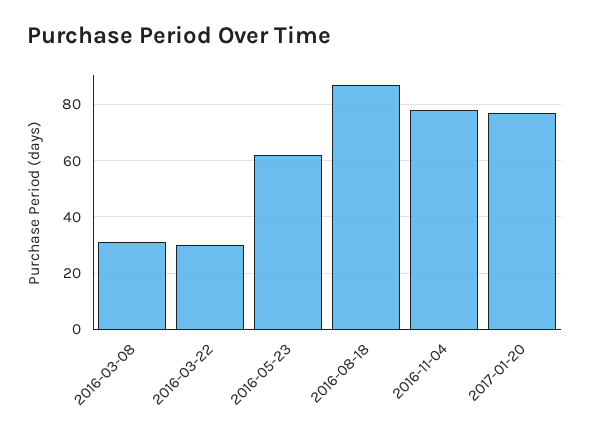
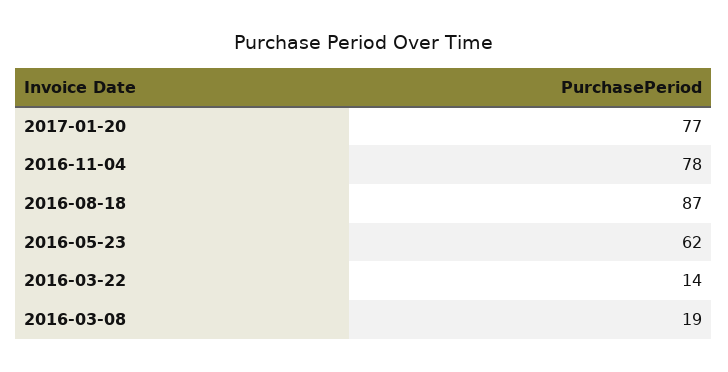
2016-03-08: 30 -> 19
2016-03-22: 30 -> 14

